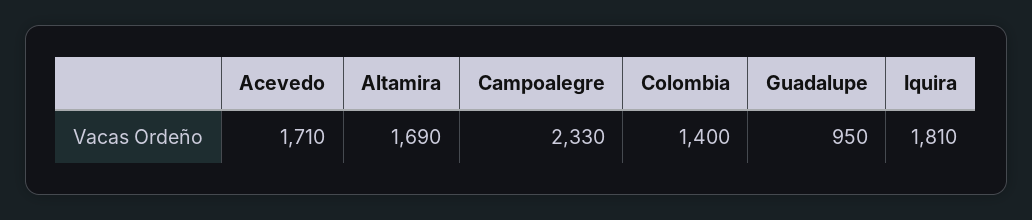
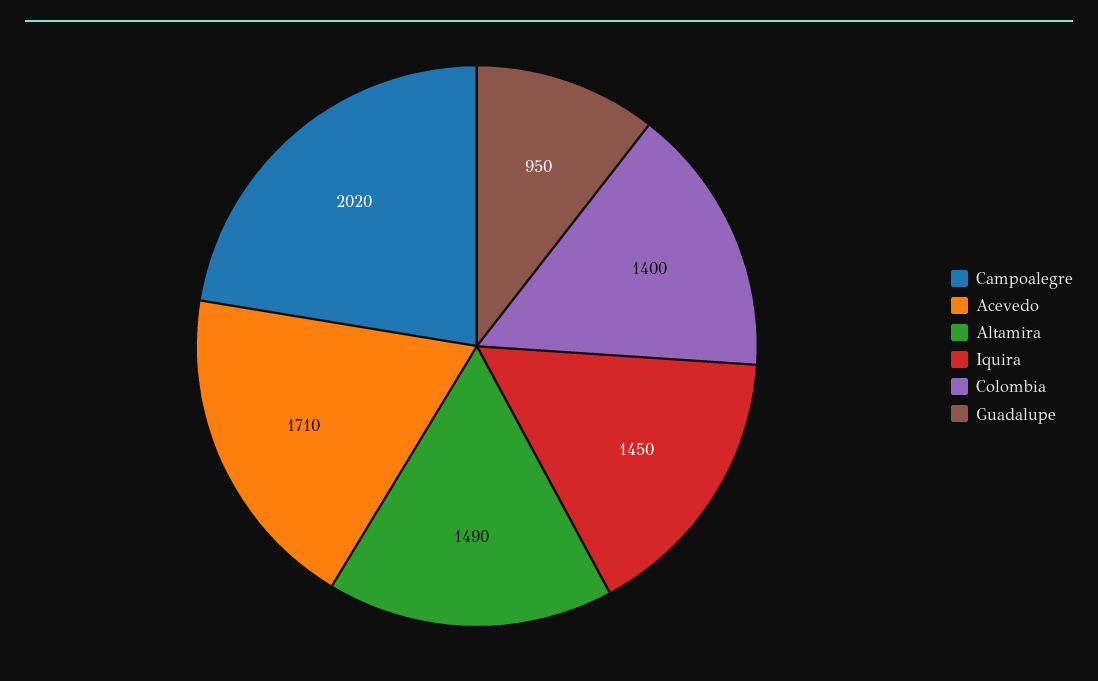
Altamira: 1690 -> 1490
Campoalegre: 2330 -> 2020
Iquira: 1810 -> 1450

